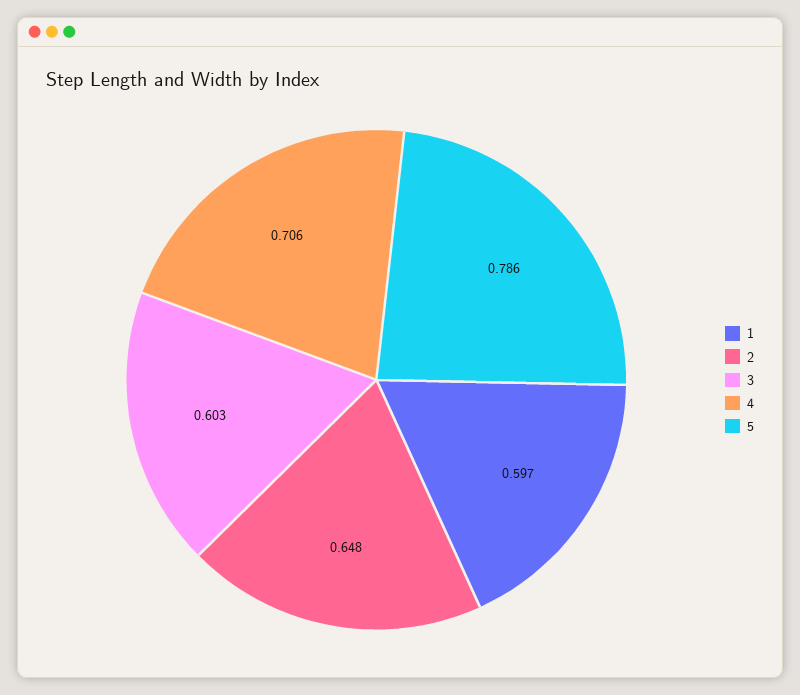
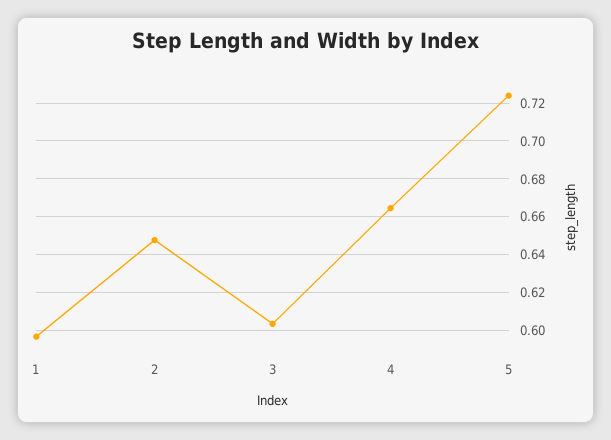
4: 0.706 -> 0.665
5: 0.786 -> 0.725

